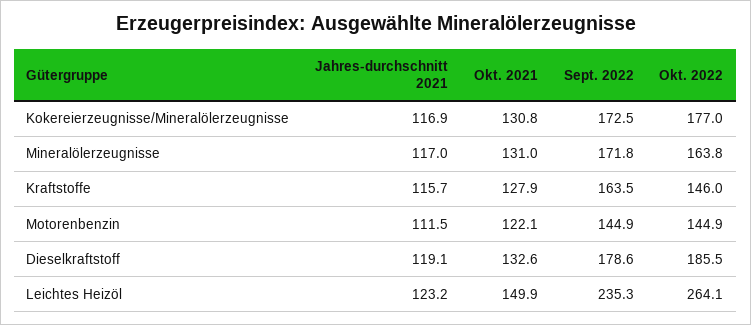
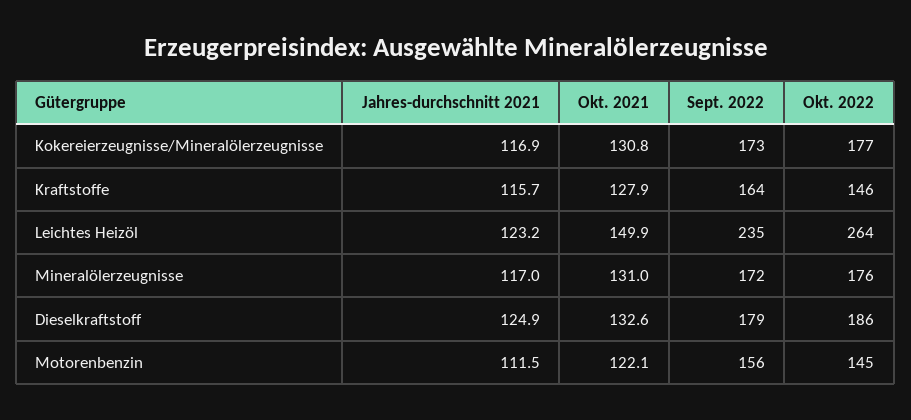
Okt. 2022, Mineralölerzeugnisse: 163.8 -> 176
Sept. 2022, Motorenbenzin: 144.9 -> 156
Jahres-durchschnitt 2021, Dieselkraftstoff: 119.1 -> 124.9

